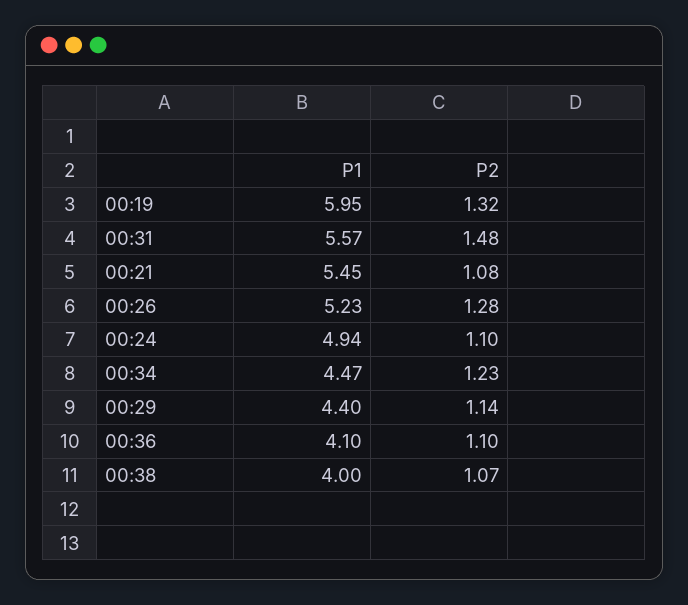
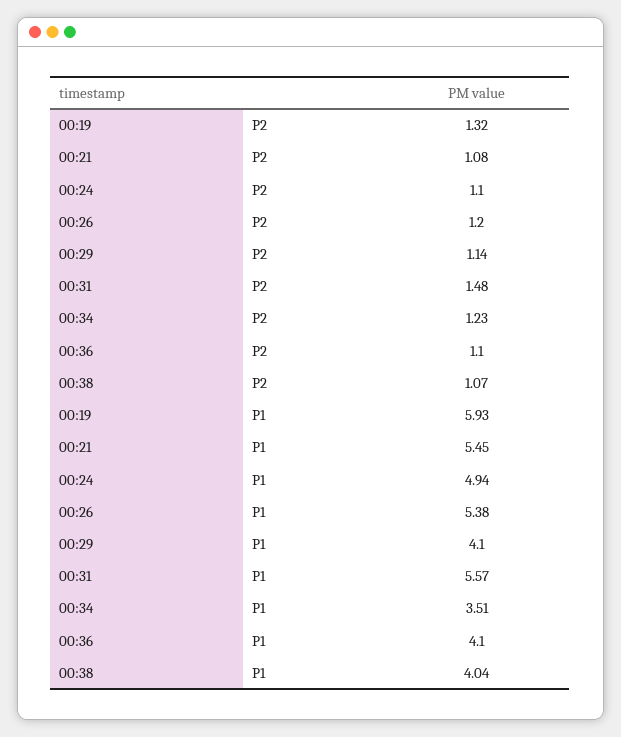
P1, 00:19: 5.95 -> 5.93
P1, 00:26: 5.23 -> 5.38
P2, 00:26: 1.28 -> 1.2
P1, 00:34: 4.47 -> 3.51
P1, 00:29: 4.4 -> 4.1
P1, 00:38: 4 -> 4.04

